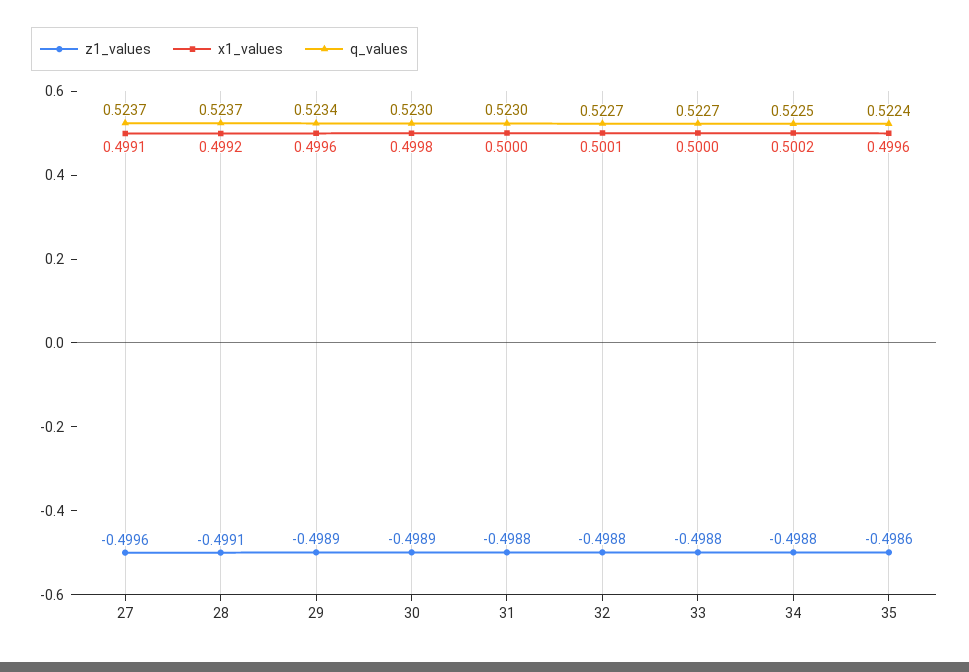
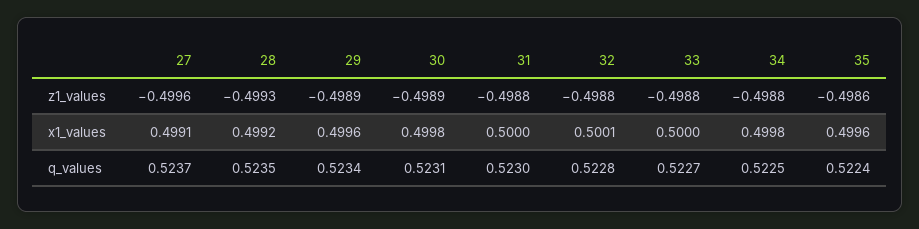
z1_values, 28: -0.4991 -> -0.4993
q_values, 28: 0.5237 -> 0.5235
q_values, 30: 0.523 -> 0.5231
q_values, 32: 0.5227 -> 0.5228
x1_values, 34: 0.5002 -> 0.4998

